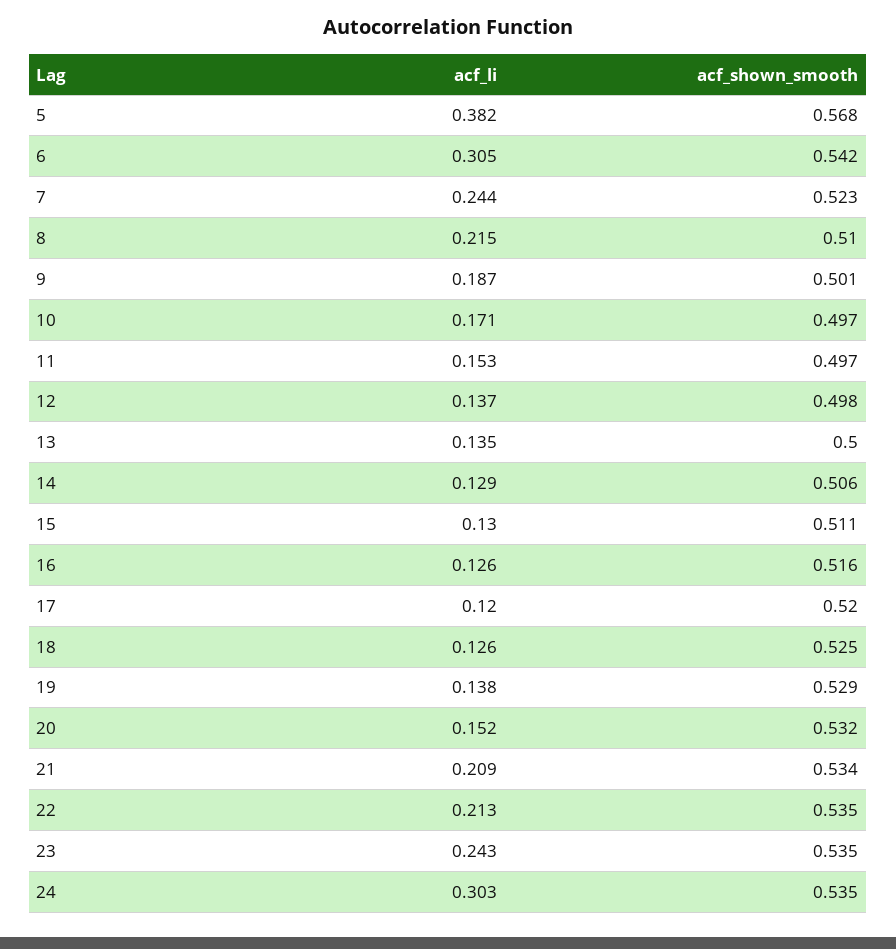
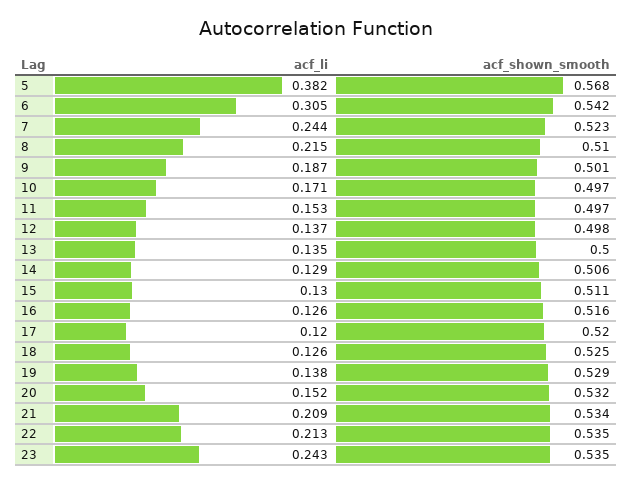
acf_li, 24: 0.303 -> none
acf_shown_smooth, 24: 0.535 -> none

